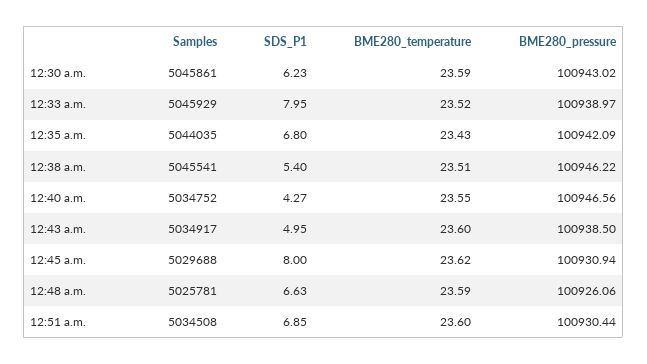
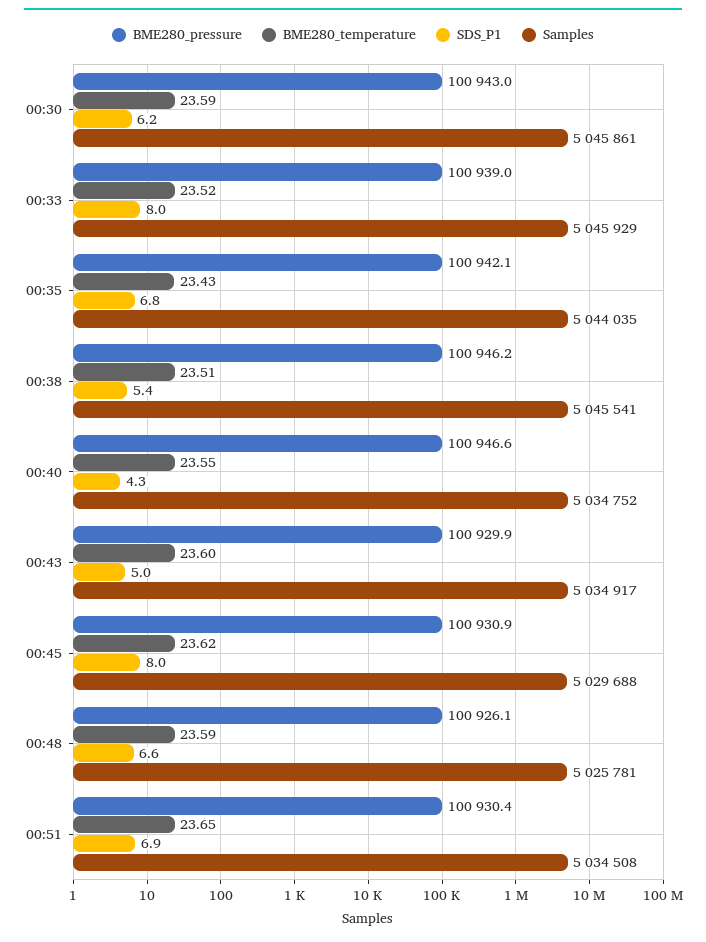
BME280_pressure, 12:43 a.m.: 100938.5 -> 100929.9
BME280_temperature, 12:51 a.m.: 23.6 -> 23.65

